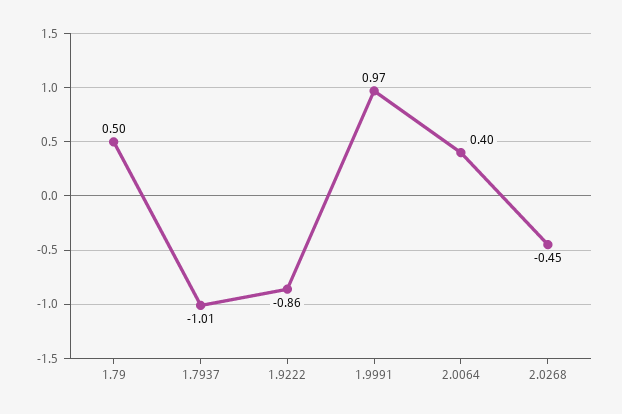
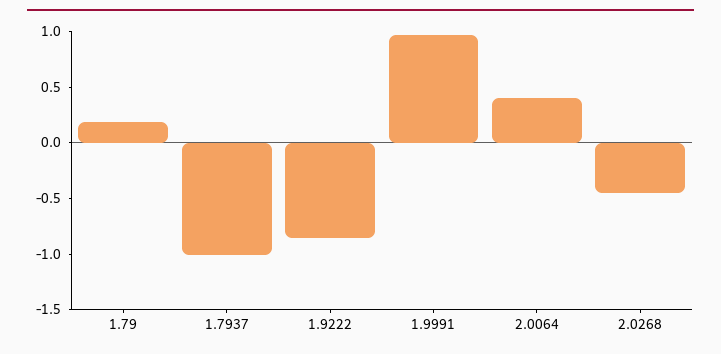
1.79: 0.5 -> 0.2

